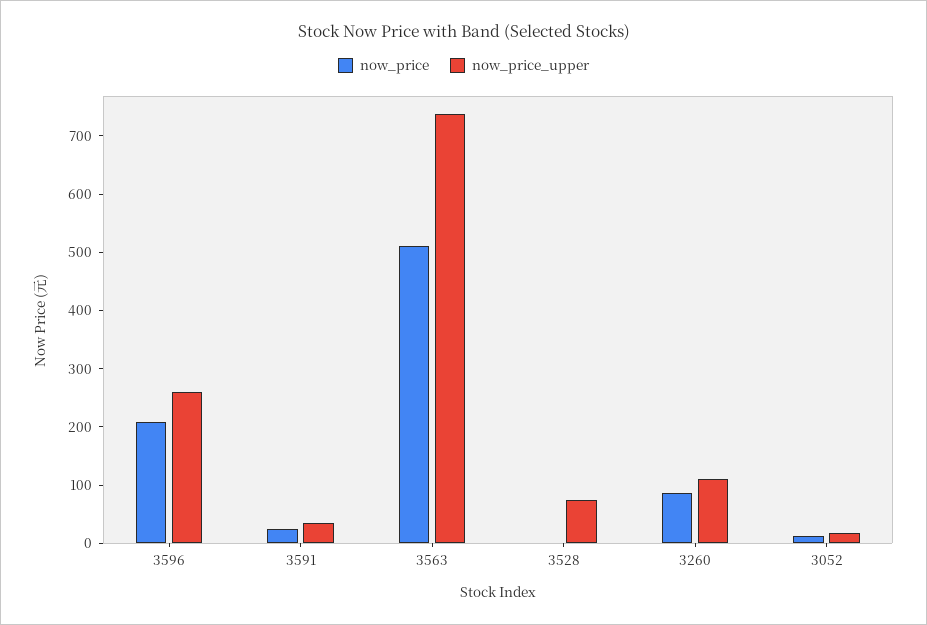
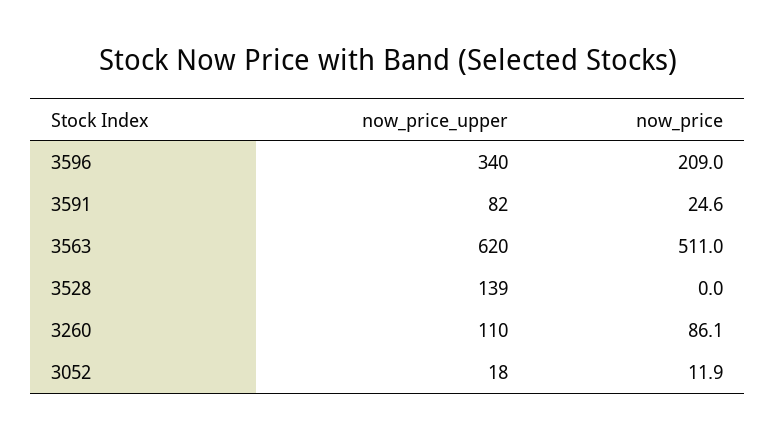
now_price_upper, 3596: 260 -> 340
now_price_upper, 3591: 40 -> 82
now_price_upper, 3563: 740 -> 620
now_price_upper, 3528: 80 -> 139

